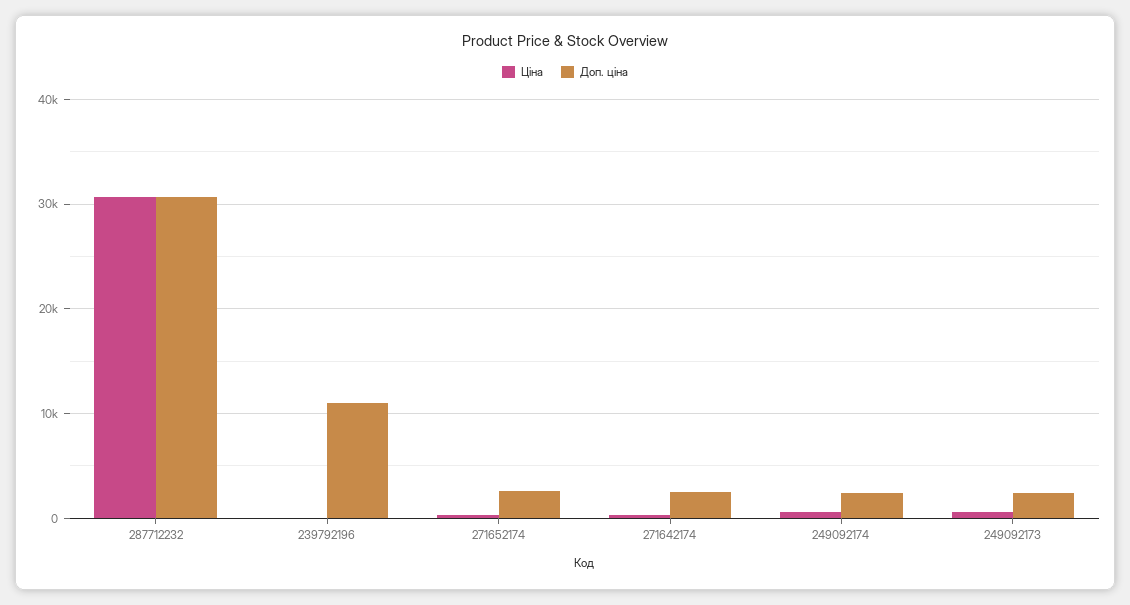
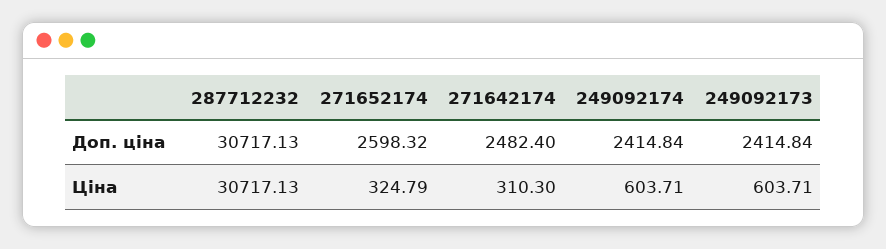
Ціна, 239792196: 0 -> none
Доп. ціна, 239792196: 11000 -> none

